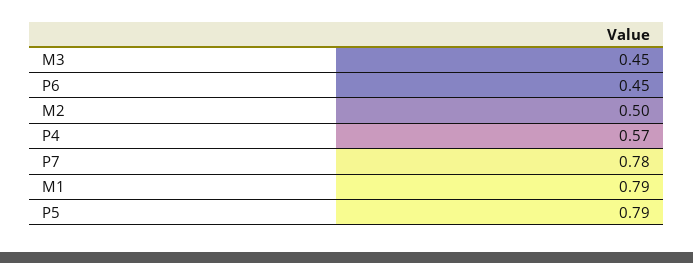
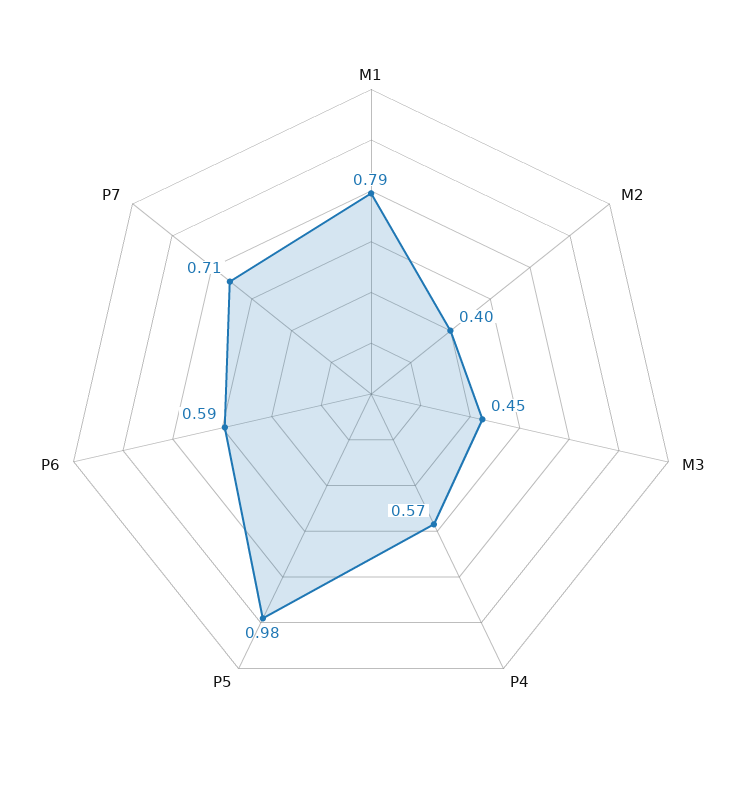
P6: 0.45 -> 0.59
M2: 0.5 -> 0.4
P7: 0.78 -> 0.71
P5: 0.79 -> 0.98

